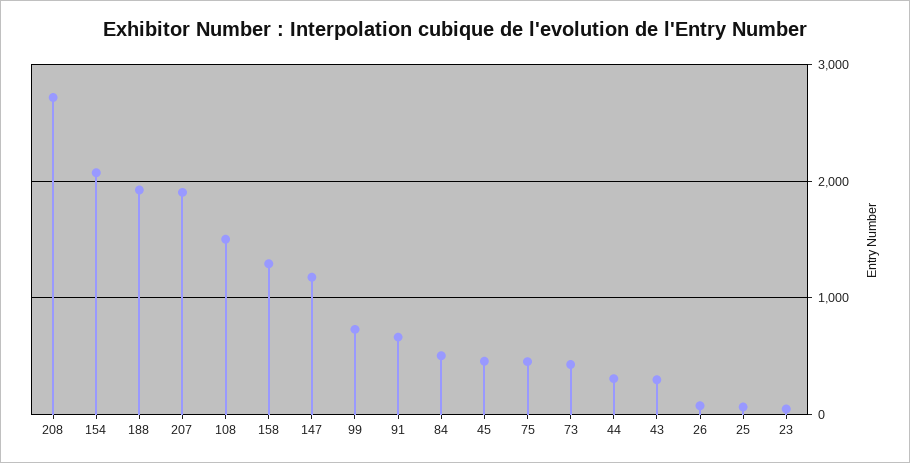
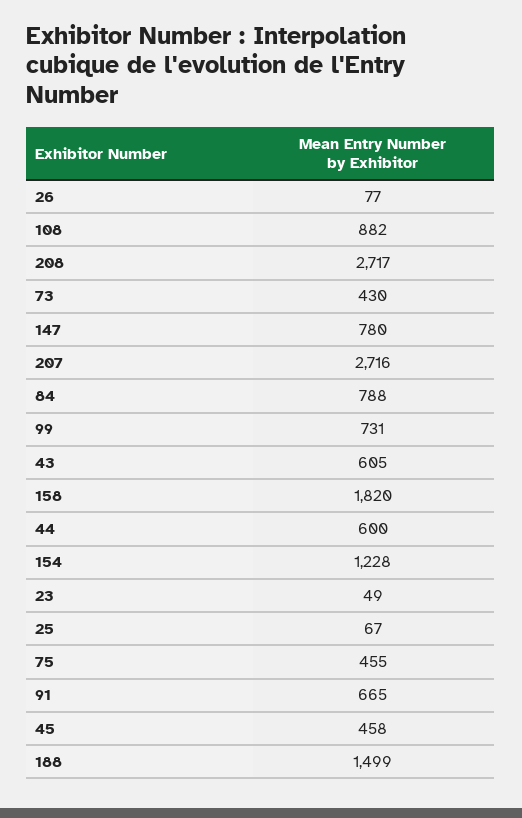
154: 2100 -> 1228
188: 1900 -> 1499
207: 1900 -> 2716
108: 1500 -> 882
158: 1300 -> 1820
147: 1200 -> 780
84: 500 -> 788
44: 300 -> 600
43: 300 -> 605

